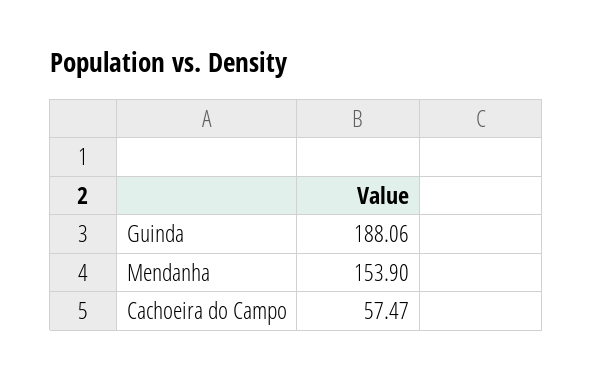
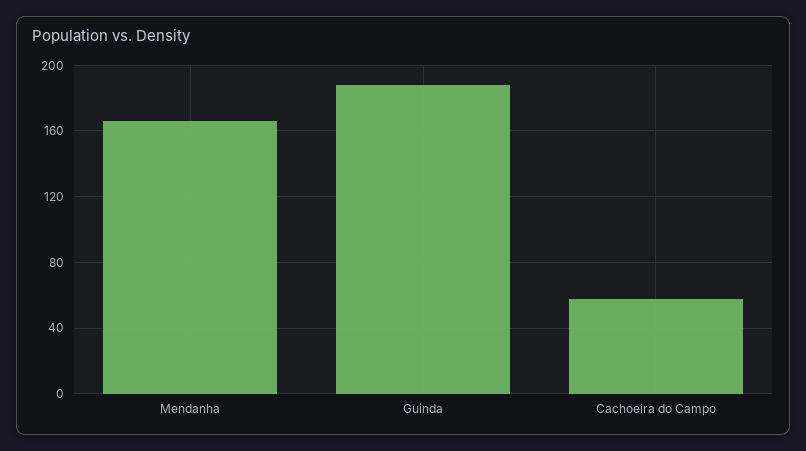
Mendanha: 153.9 -> 165

